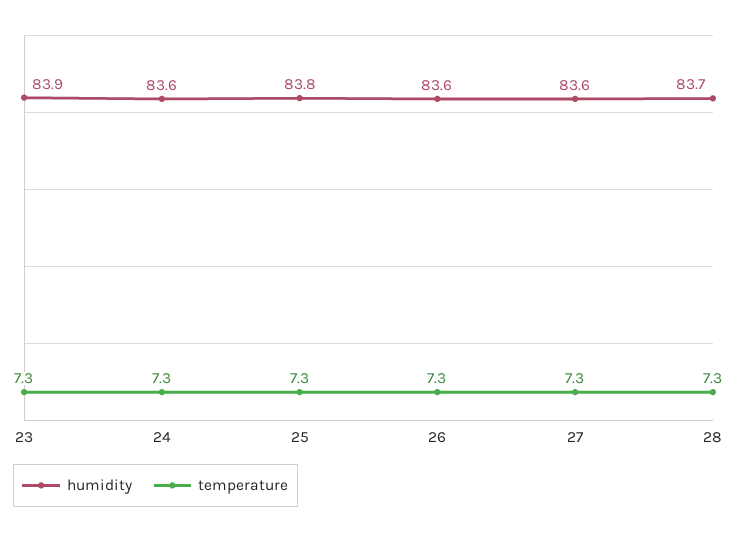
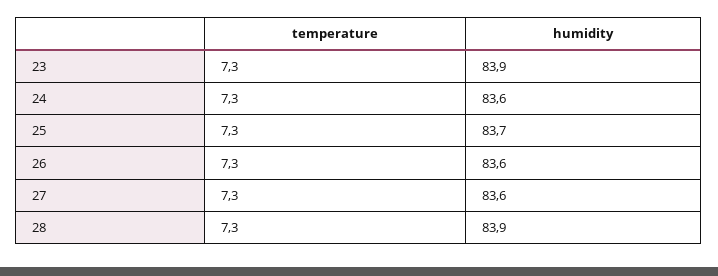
humidity, 25: 83.8 -> 83.7
humidity, 28: 83.7 -> 83.9

